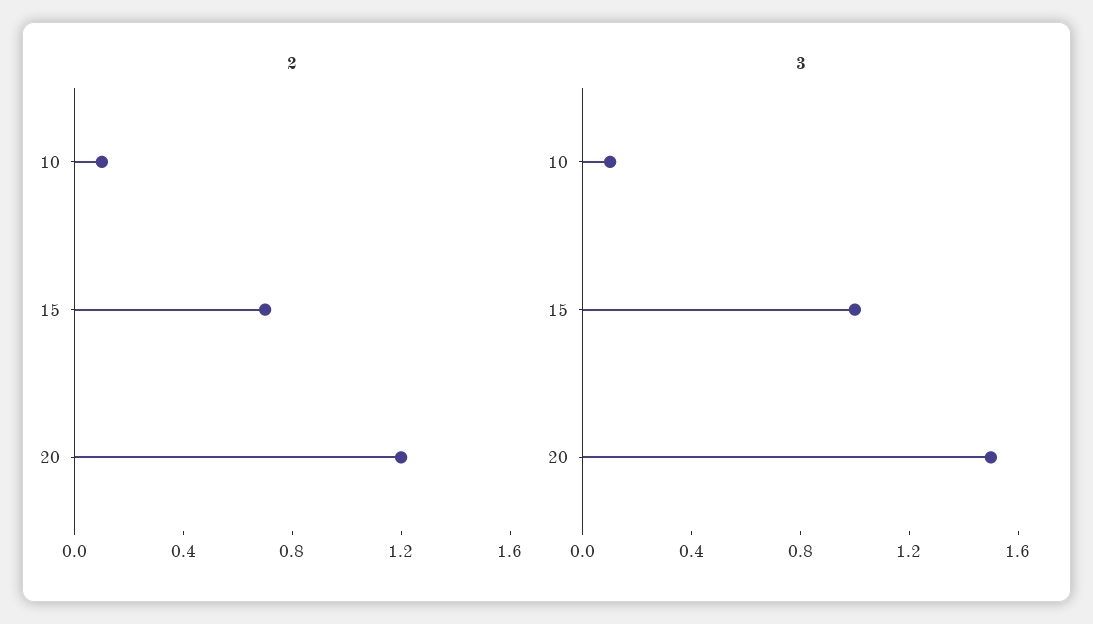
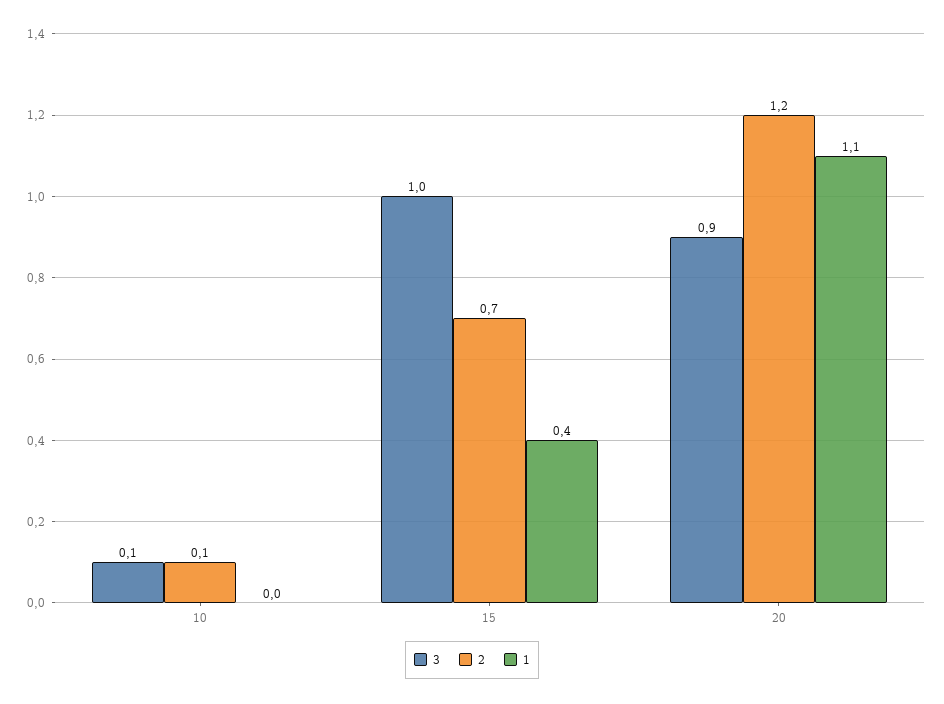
3, 20: 1.5 -> 0.9
1, 10: none -> 0
1, 15: none -> 0.4
1, 20: none -> 1.1

